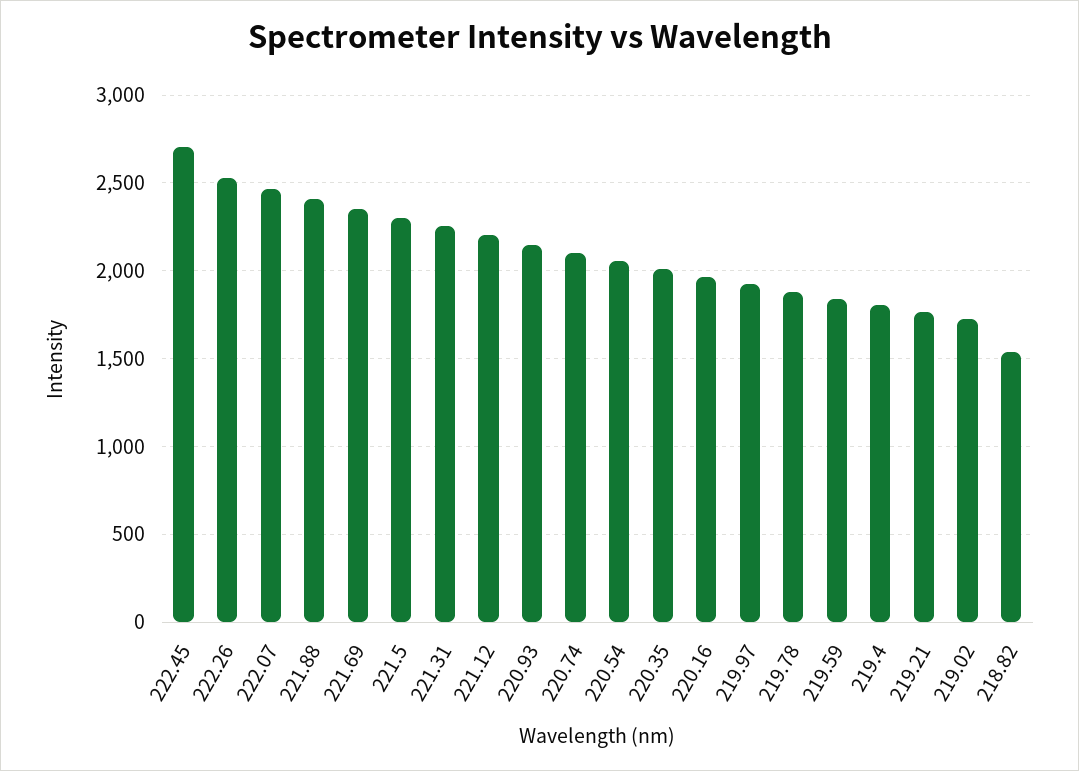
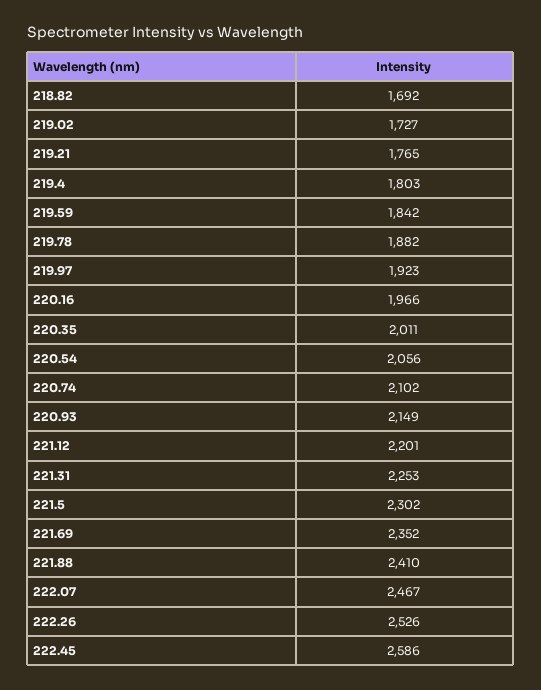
222.45: 2700 -> 2586
218.82: 1550 -> 1692

